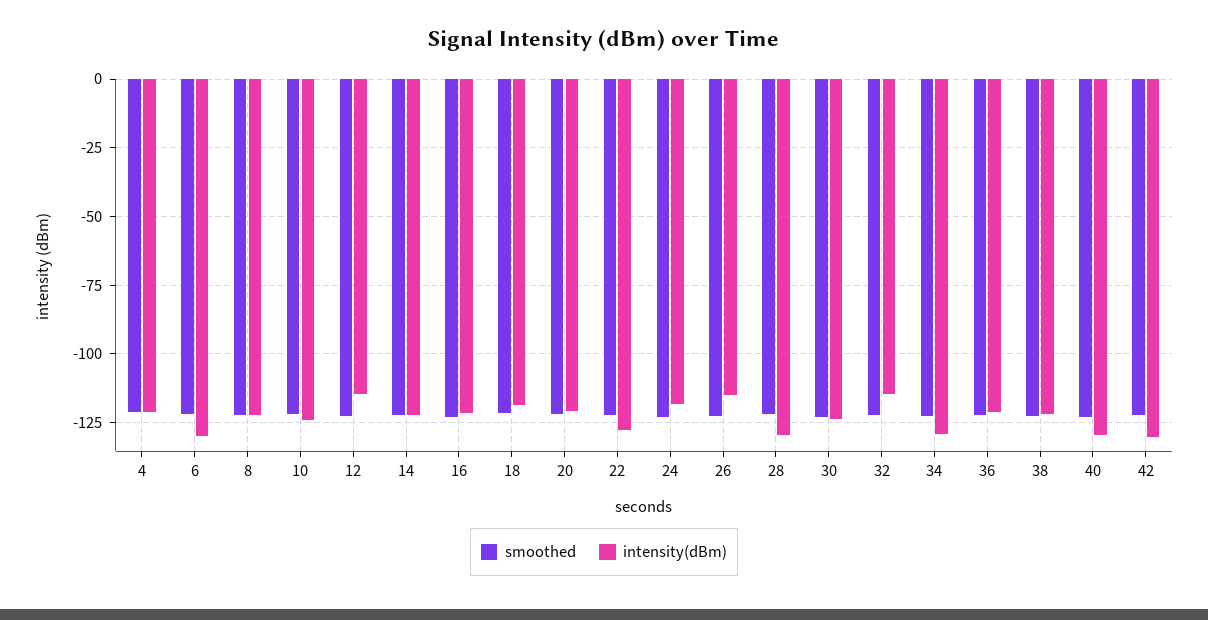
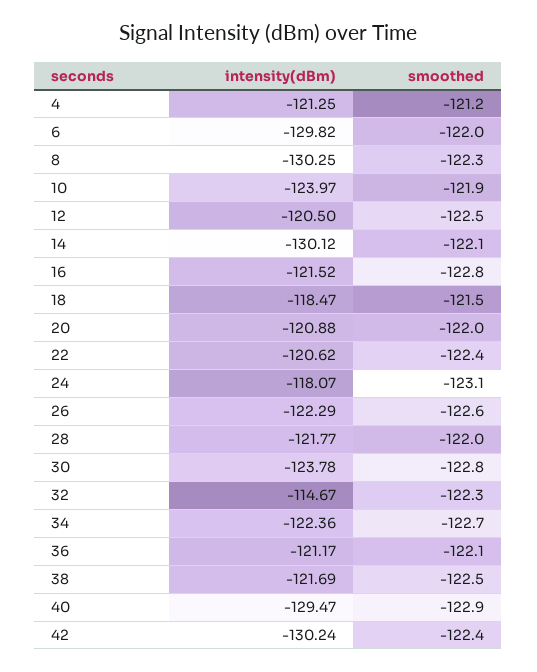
intensity(dBm), 8: -122.5 -> -130.25
intensity(dBm), 12: -115 -> -120.5
intensity(dBm), 14: -122.5 -> -130.12
intensity(dBm), 22: -127.5 -> -120.62
intensity(dBm), 26: -115 -> -122.29
intensity(dBm), 28: -130 -> -121.77
intensity(dBm), 34: -130 -> -122.36

